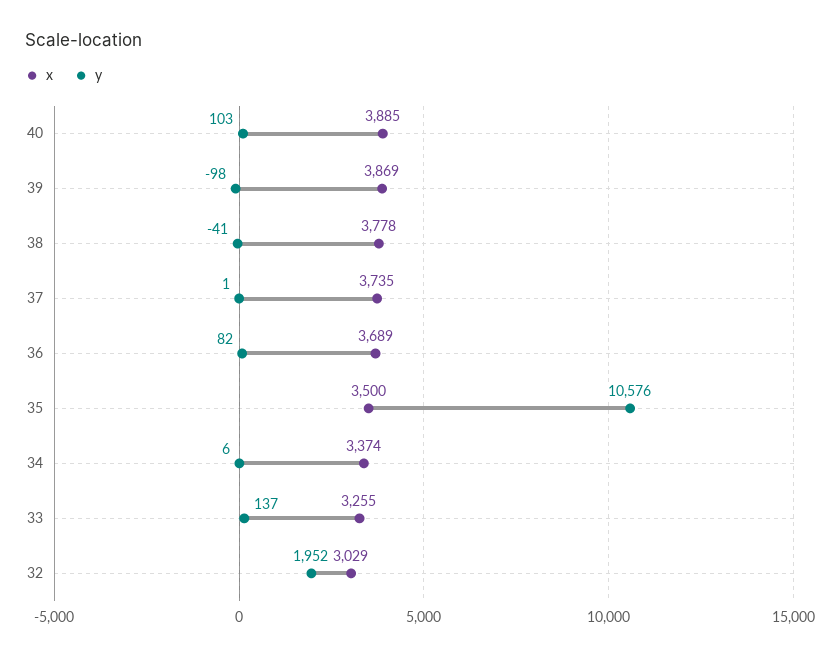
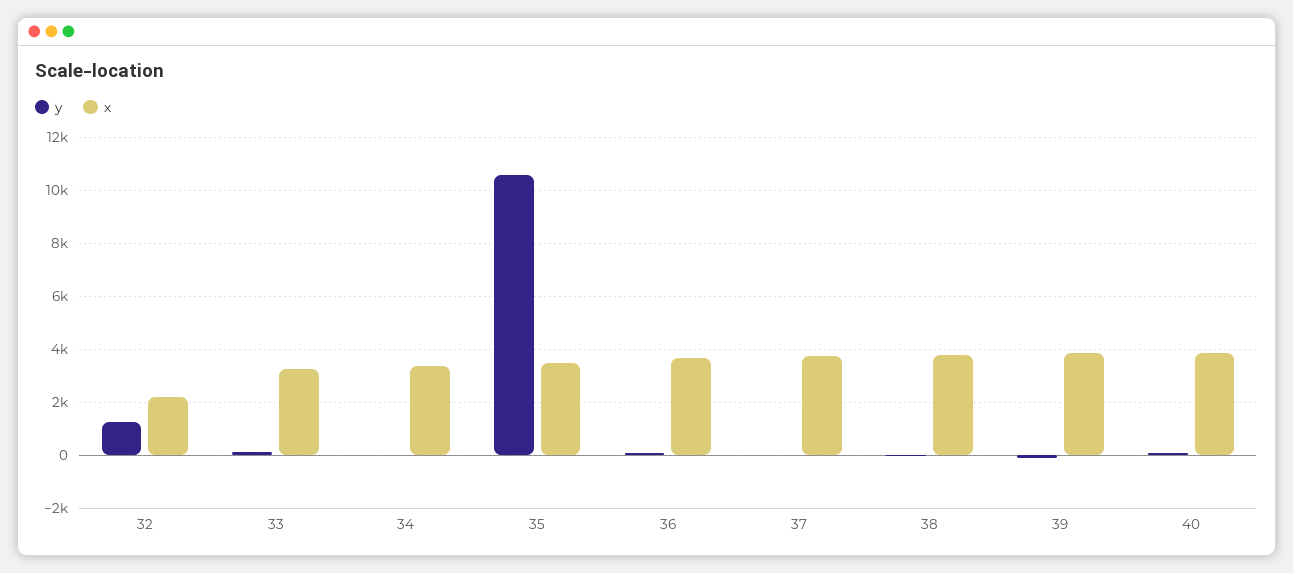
x, 32: 3029 -> 2250
y, 32: 1952 -> 1250

